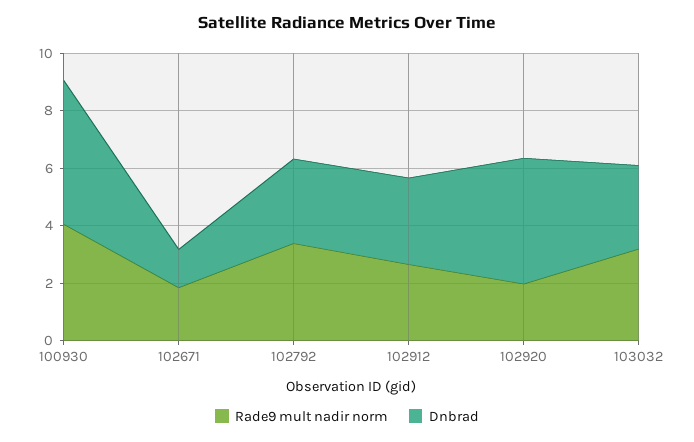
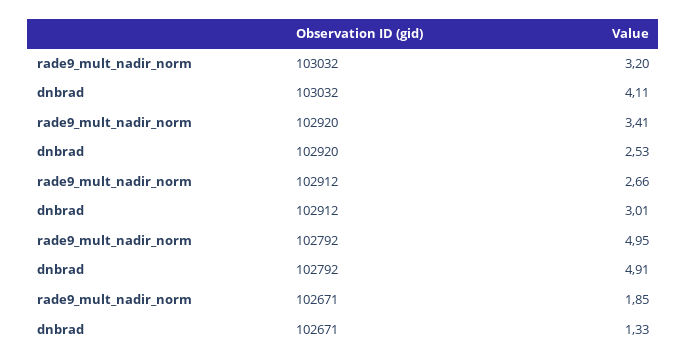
Rade9 mult nadir norm, 100930: 4 -> none
Dnbrad, 100930: 5 -> none
Rade9 mult nadir norm, 102792: 3.5 -> 4.95
Dnbrad, 102792: 3 -> 4.91
Rade9 mult nadir norm, 102920: 2 -> 3.41
Dnbrad, 102920: 4.5 -> 2.53
Dnbrad, 103032: 3 -> 4.11

